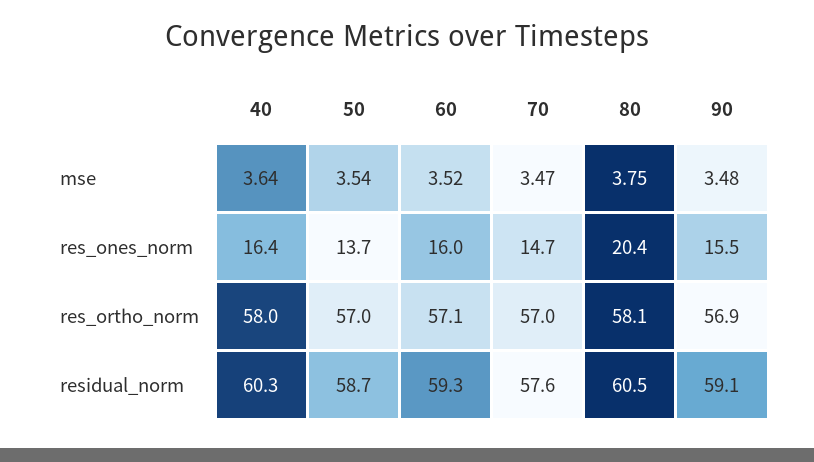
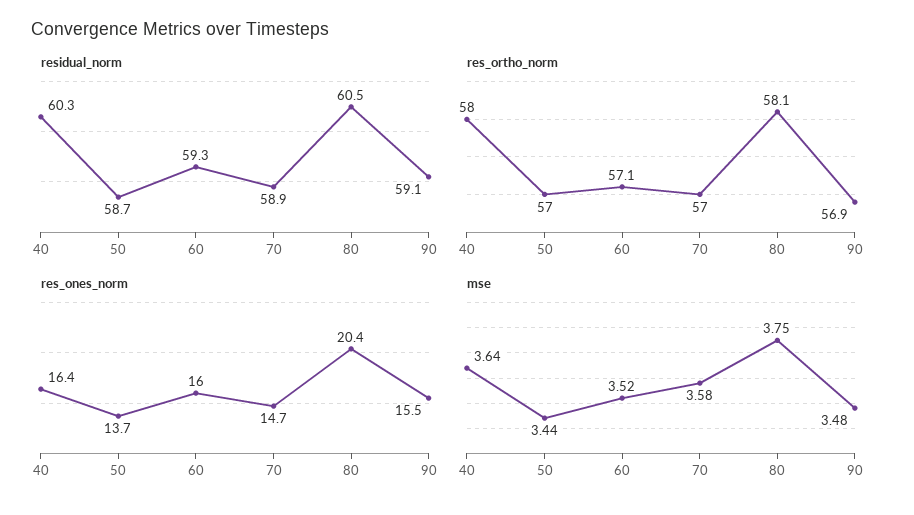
mse, 50: 3.54 -> 3.44
mse, 70: 3.47 -> 3.58
residual_norm, 70: 57.6 -> 58.9

